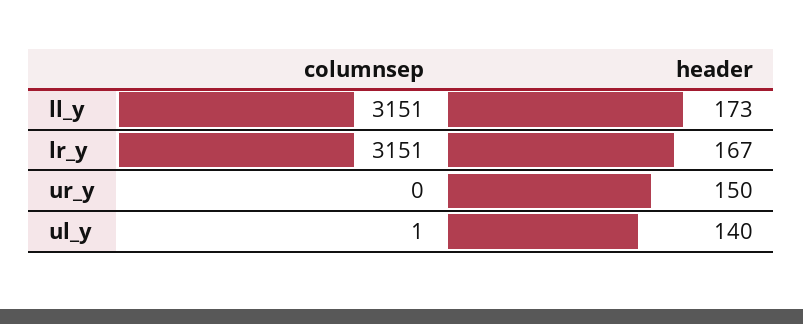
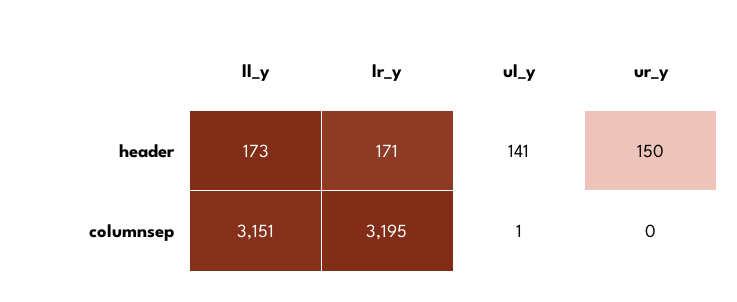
columnsep, lr_y: 3151 -> 3195
header, lr_y: 167 -> 171
header, ul_y: 140 -> 141

